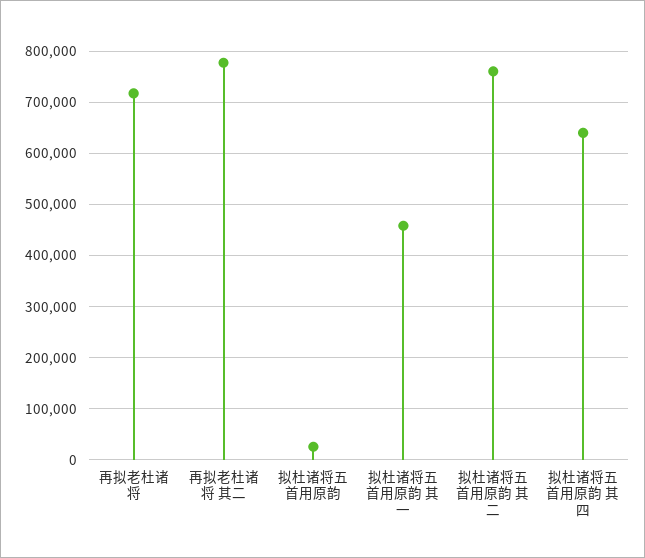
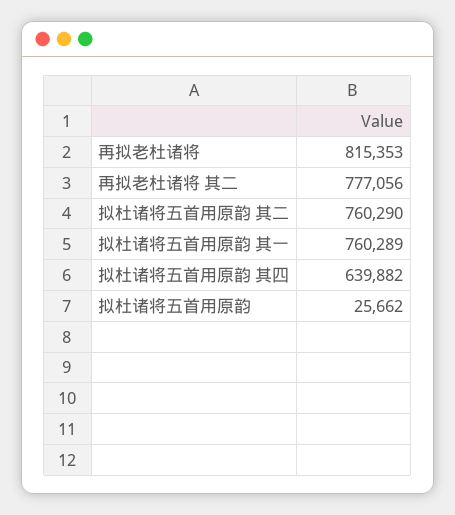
再拟老杜诸将: 720000 -> 815353
拟杜诸将五首用原韵 其一: 460000 -> 760289

